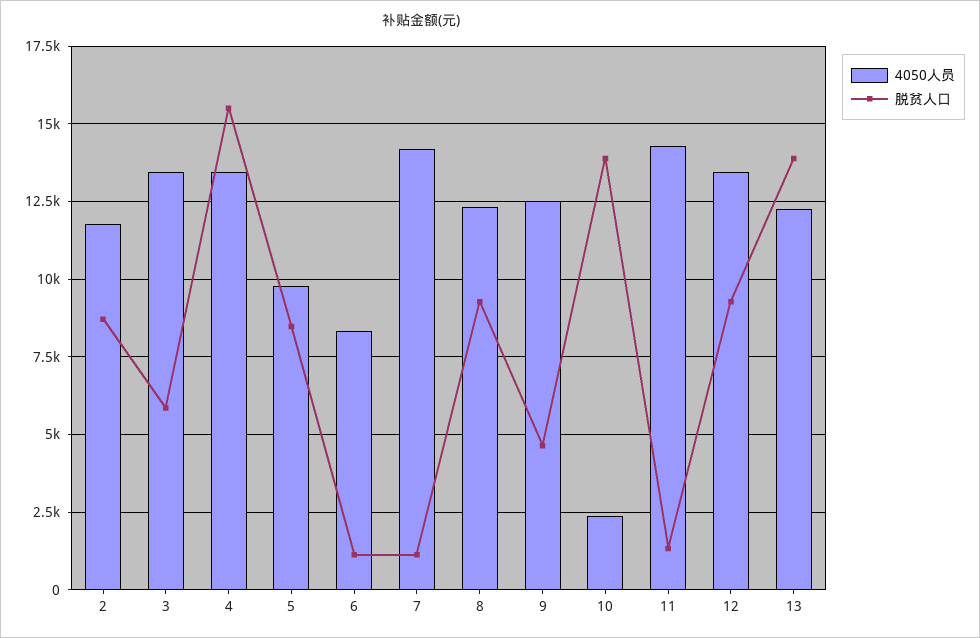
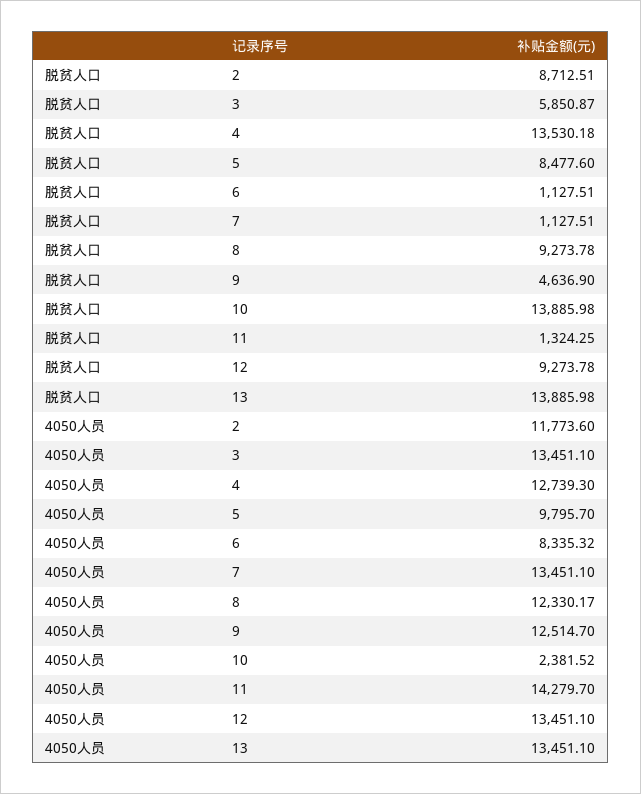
4050人员, 4: 13500 -> 12739.3
脱贫人口, 4: 15500 -> 13530.18
4050人员, 7: 14250 -> 13451.1
4050人员, 13: 12250 -> 13451.1

